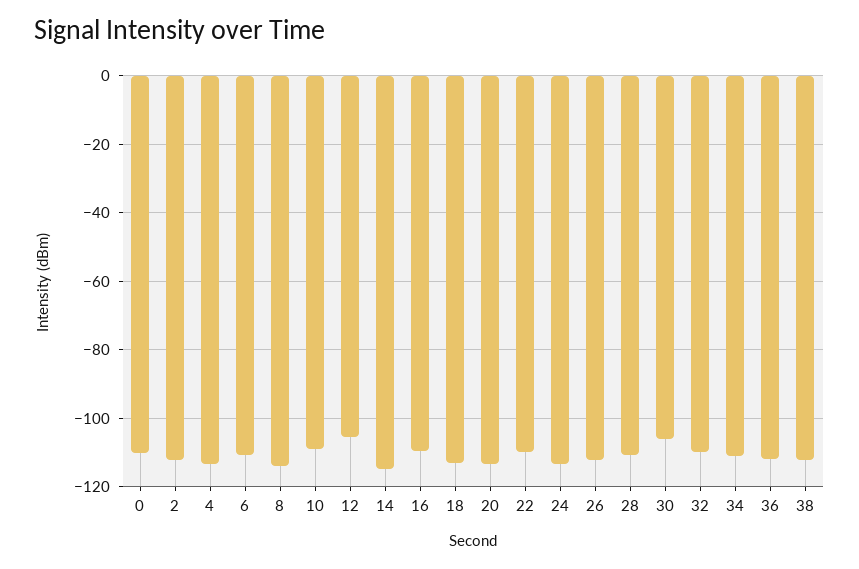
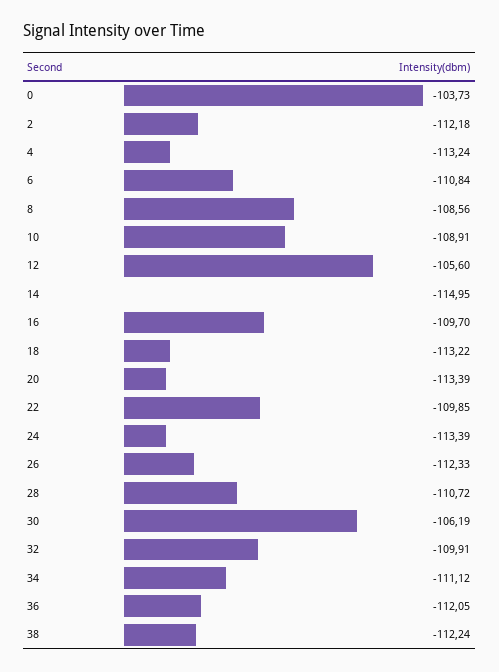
0: -110 -> -103.73
8: -114 -> -108.56

